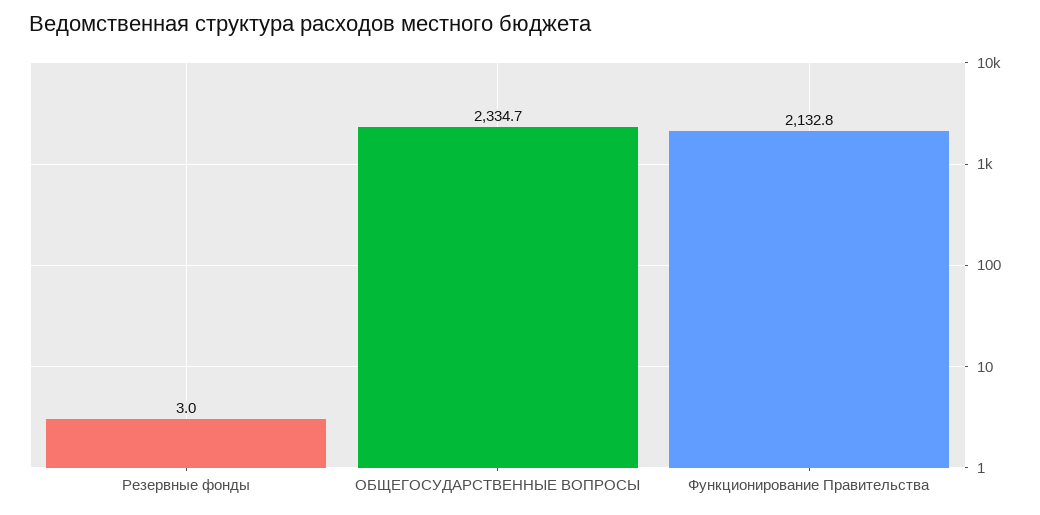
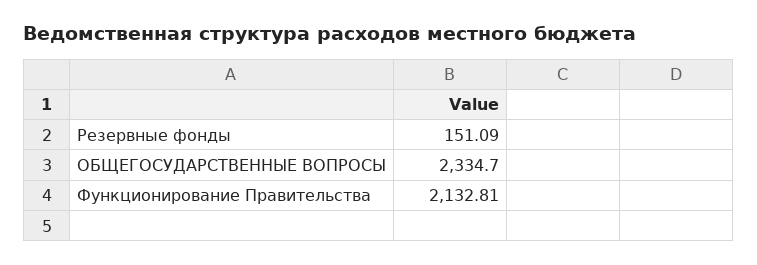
Резервные фонды: 3 -> 151.09

